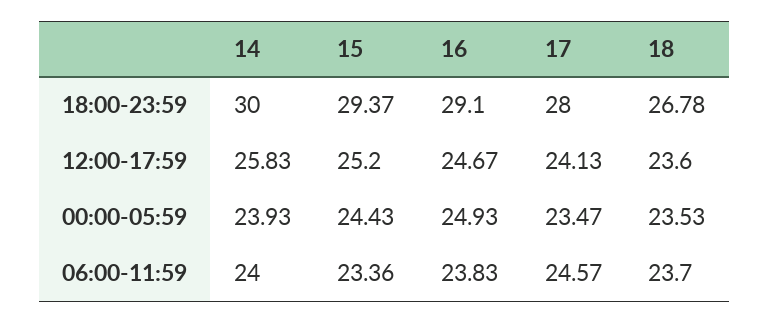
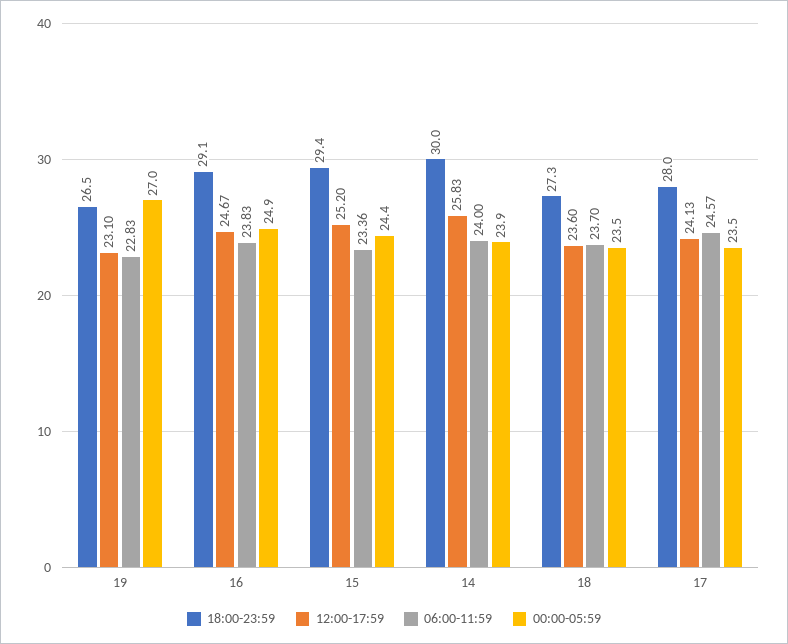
18:00-23:59, 18: 26.78 -> 27.3
18:00-23:59, 19: none -> 26.5
12:00-17:59, 19: none -> 23.1
06:00-11:59, 19: none -> 22.83
00:00-05:59, 19: none -> 27

